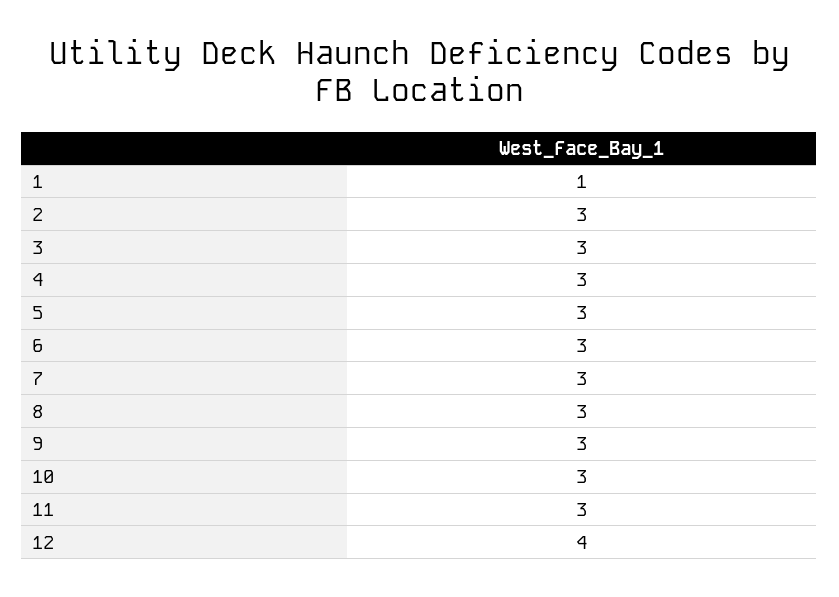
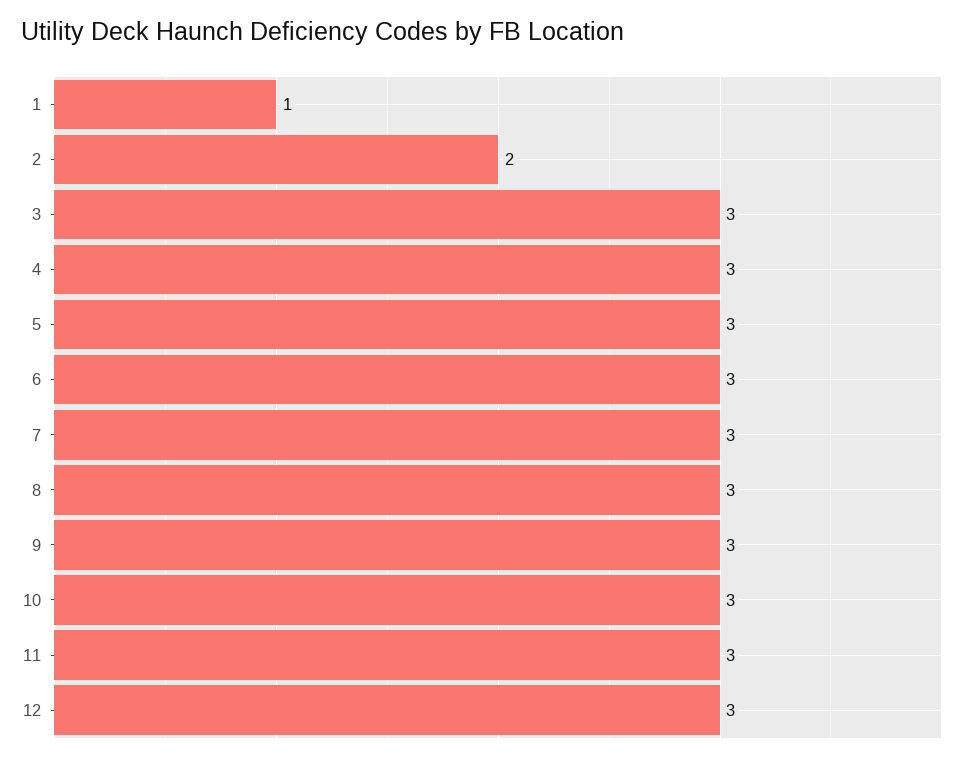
2: 3 -> 2
12: 4 -> 3

